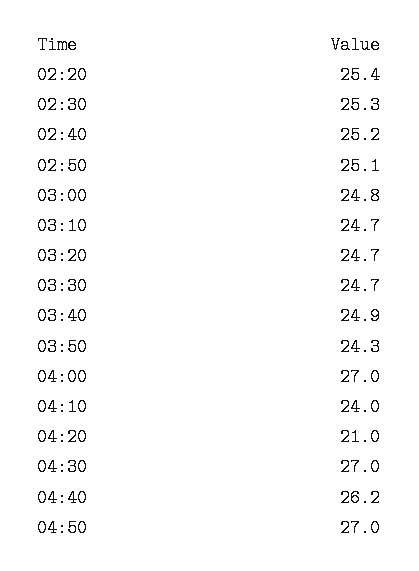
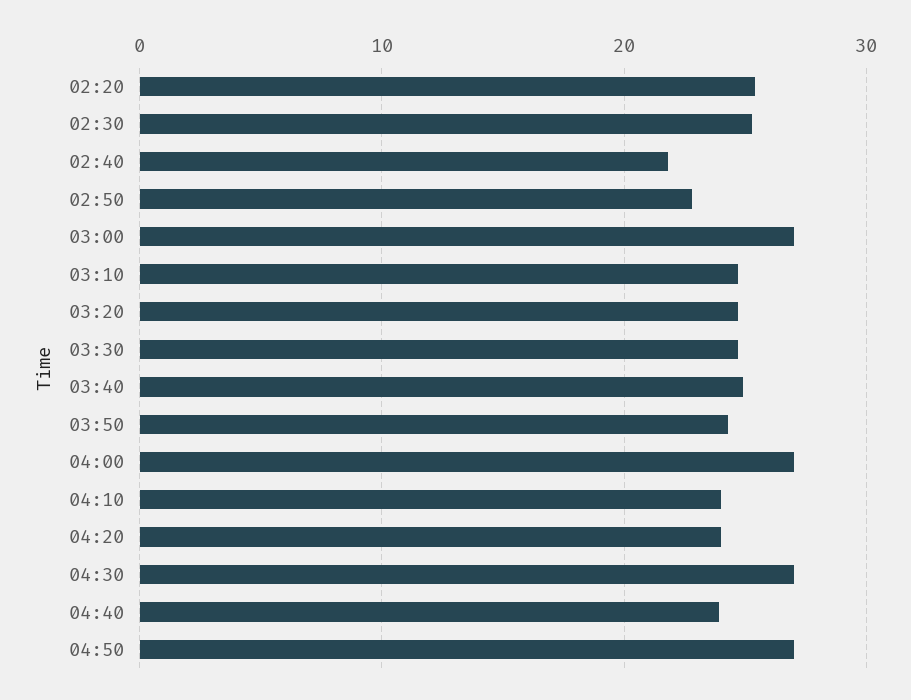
02:40: 25.2 -> 22
02:50: 25.1 -> 23
03:00: 24.8 -> 27
04:20: 21 -> 24
04:40: 26.2 -> 24

